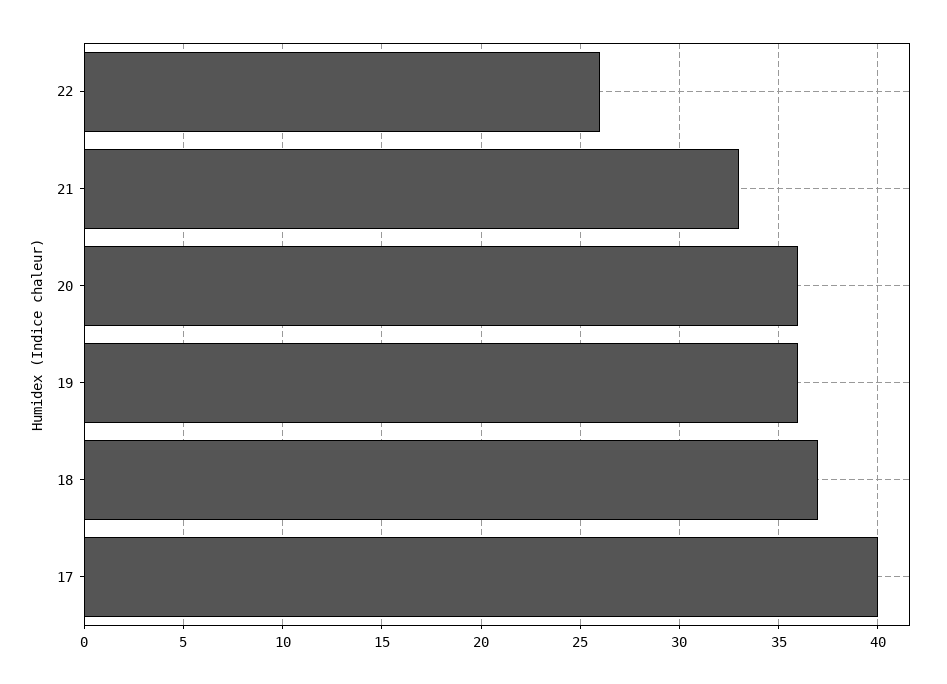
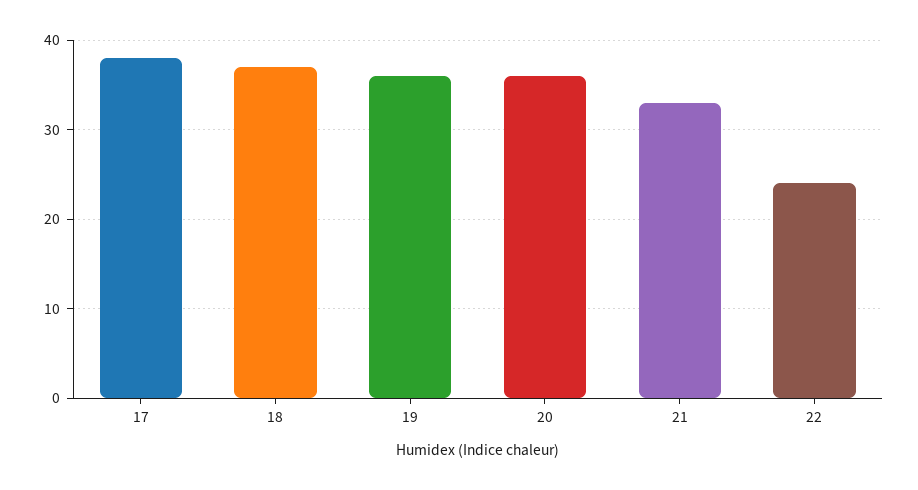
22: 26 -> 24
17: 40 -> 38

